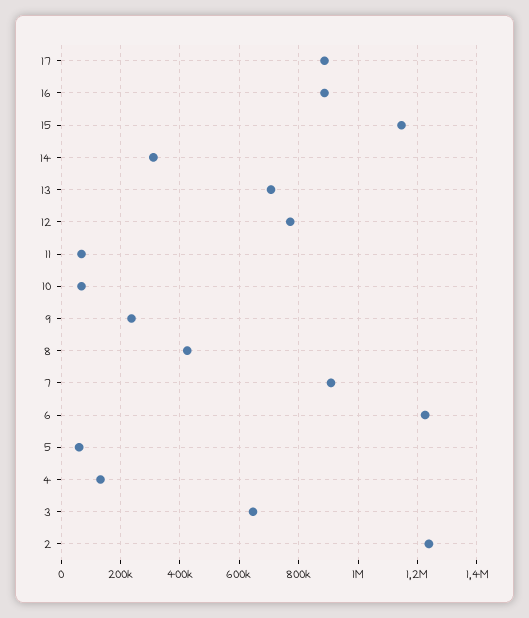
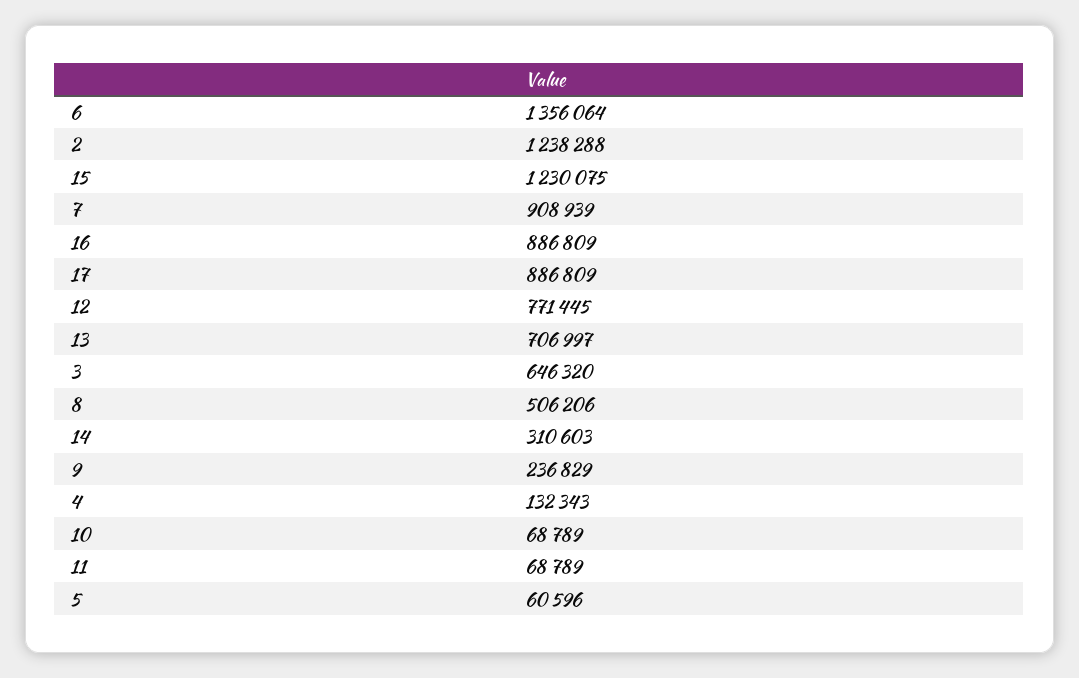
15: 1150000 -> 1230075
8: 425000 -> 506206
6: 1225000 -> 1356064

